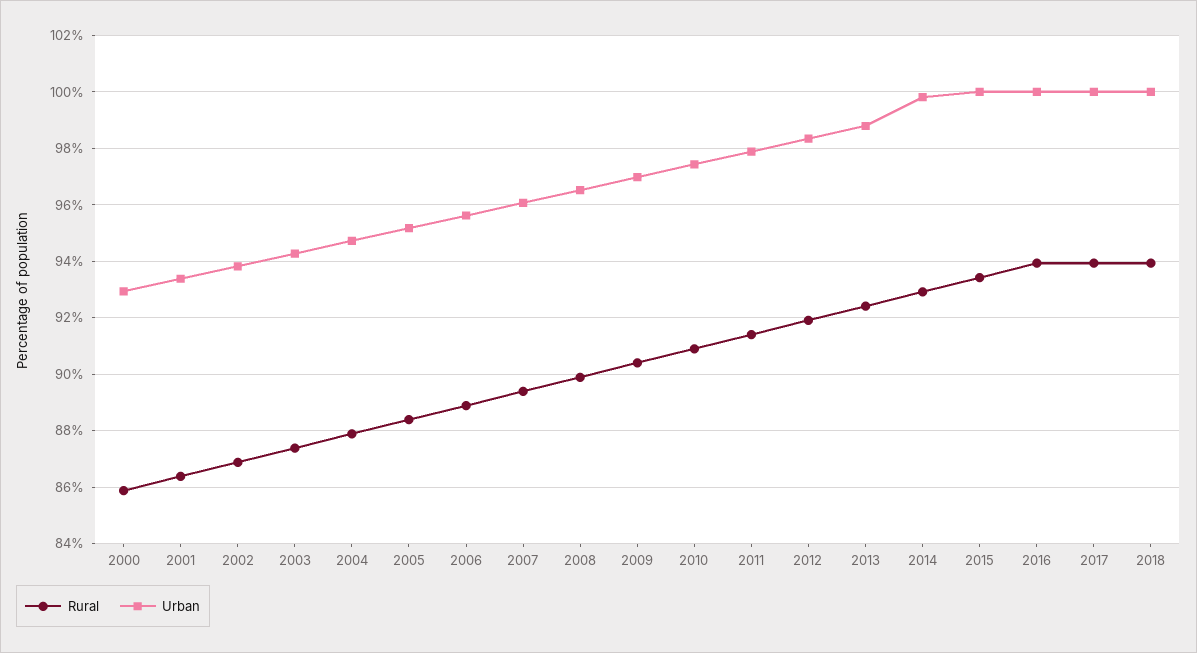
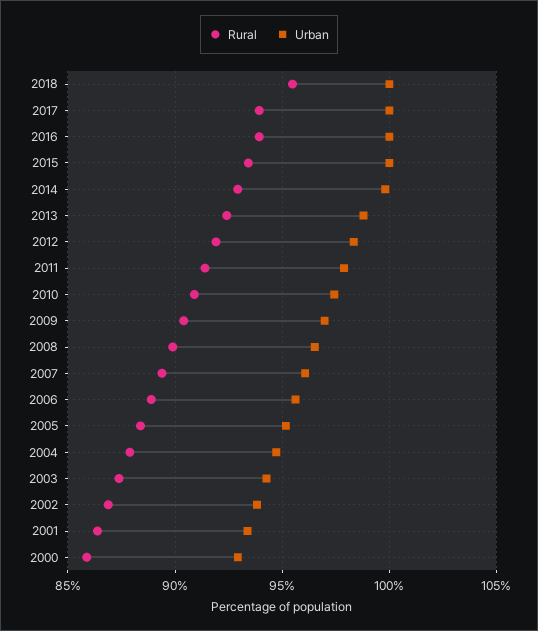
Rural, 2018: 94 -> 95.5

